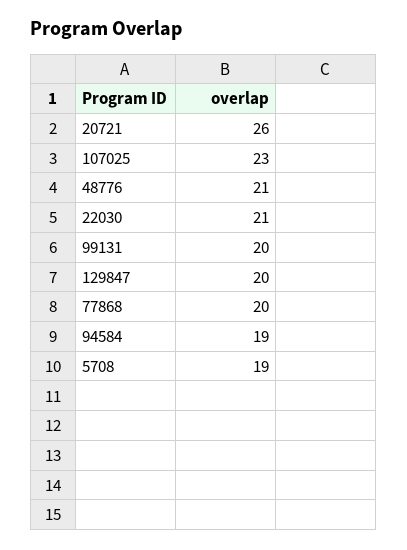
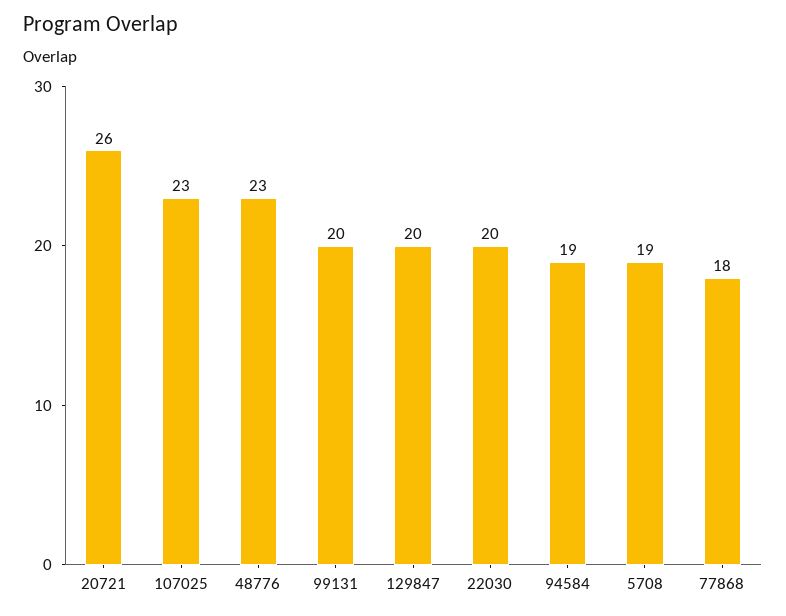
48776: 21 -> 23
22030: 21 -> 20
77868: 20 -> 18

